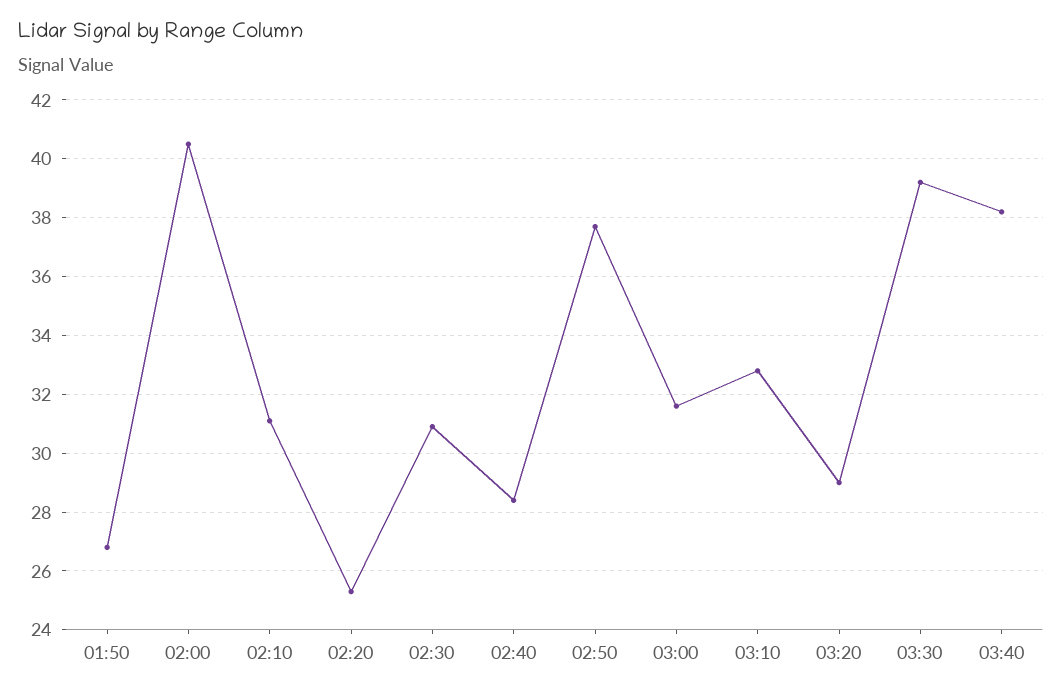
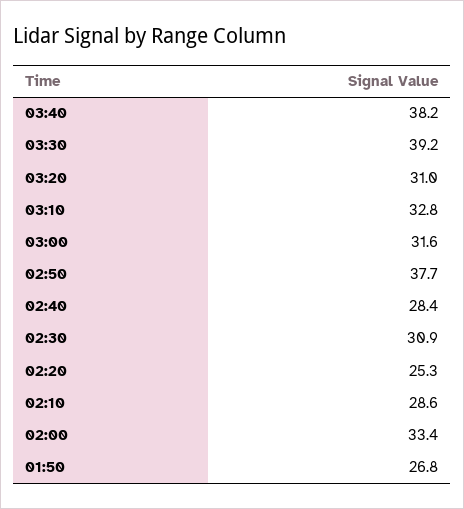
02:00: 40.5 -> 33.4
02:10: 31 -> 28.6
03:20: 29 -> 31

